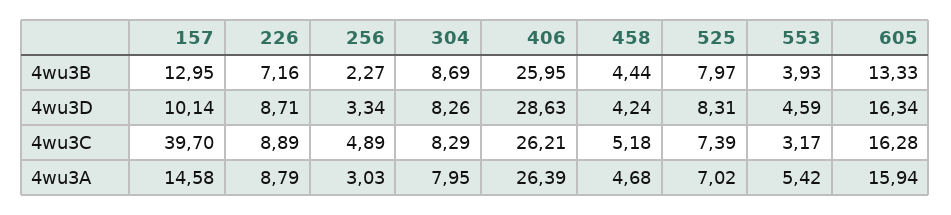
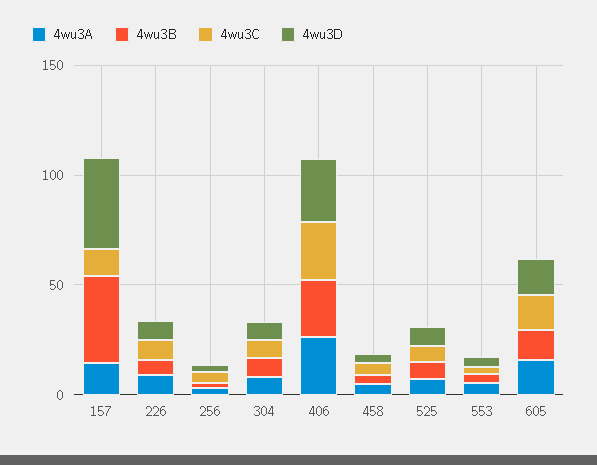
4wu3B, 157: 12.95 -> 40
4wu3D, 157: 10.14 -> 40
4wu3C, 157: 39.7 -> 10

